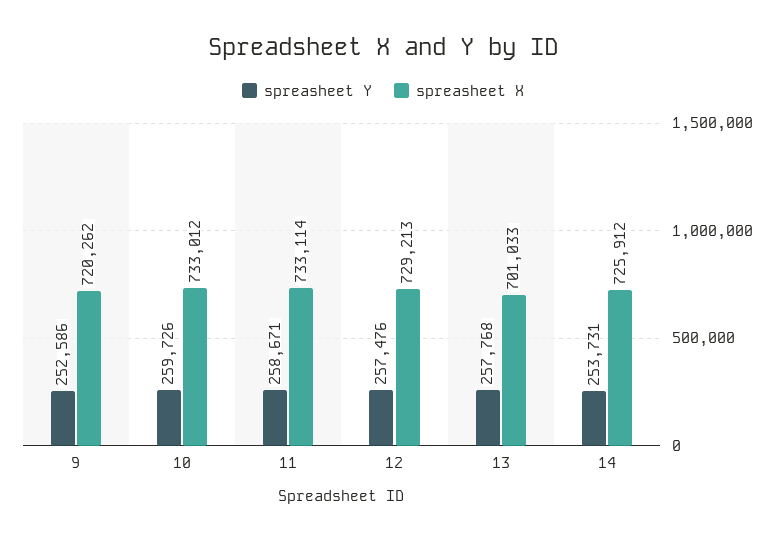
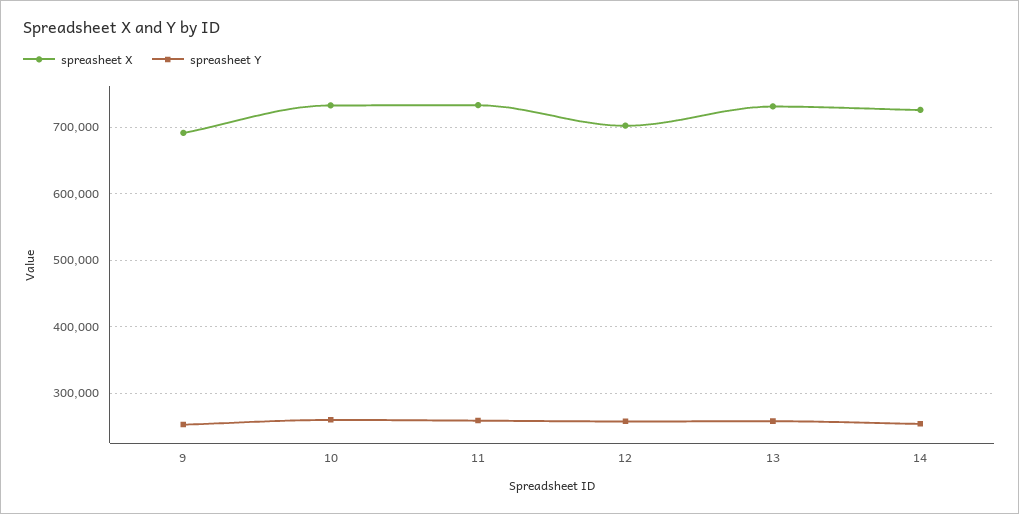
spreasheet X, 9: 720262 -> 690000
spreasheet X, 12: 729213 -> 700000
spreasheet X, 13: 701033 -> 730000

